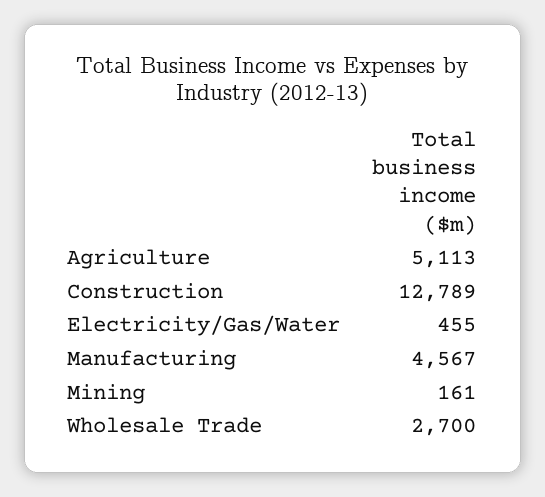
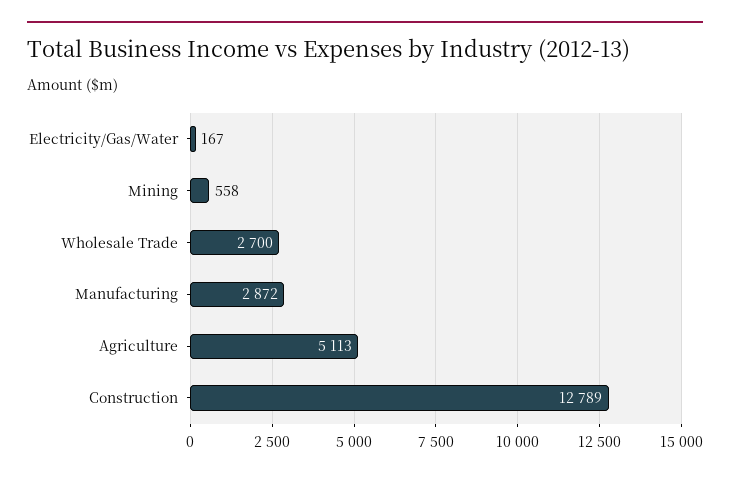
Electricity/Gas/Water: 455 -> 167
Manufacturing: 4567 -> 2872
Mining: 161 -> 558

